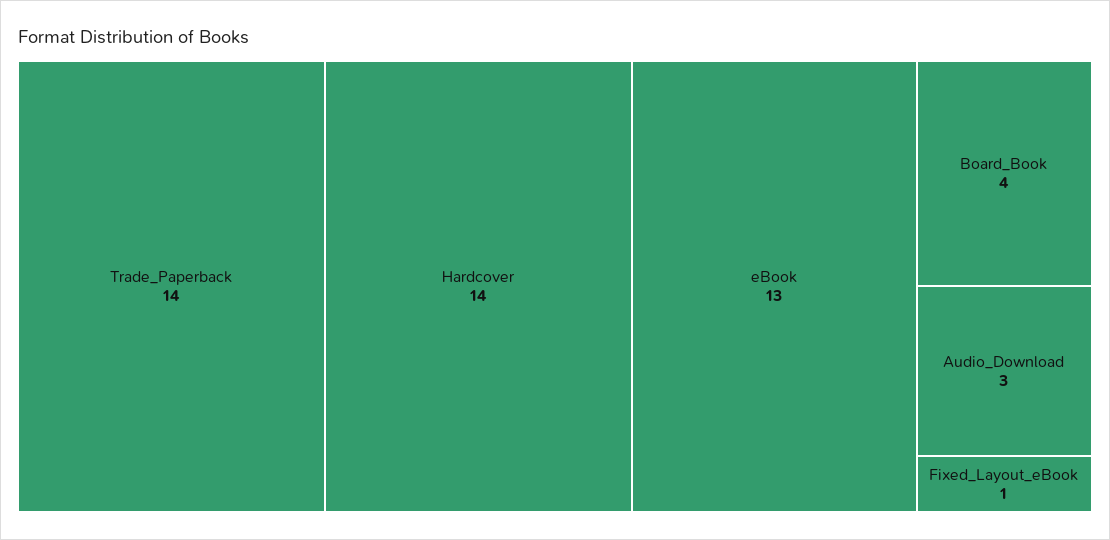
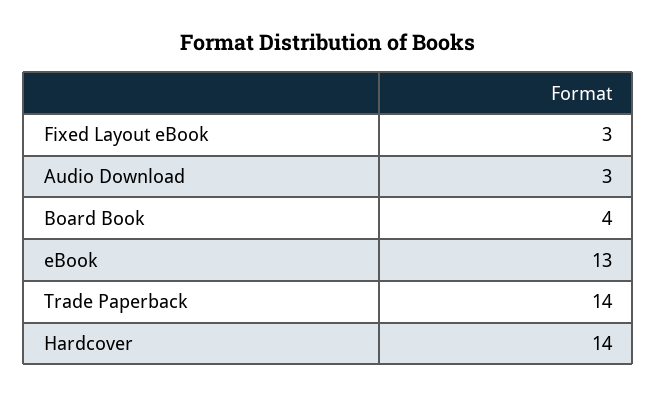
Fixed_Layout_eBook: 1 -> 3

